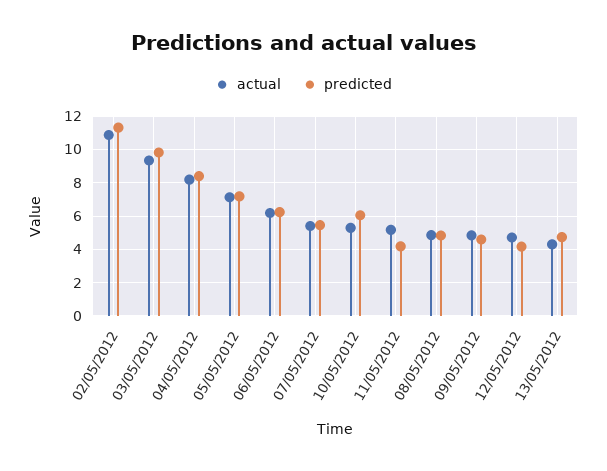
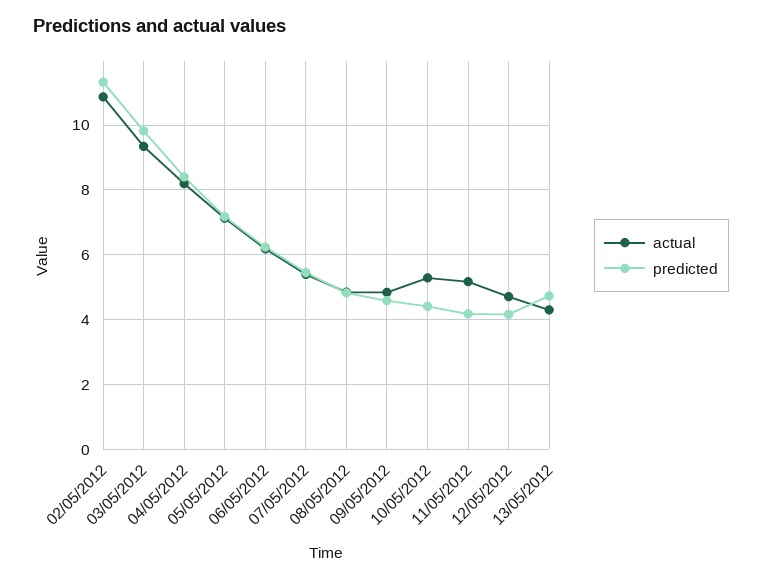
predicted, 10/05/2012: 6 -> 4.4

